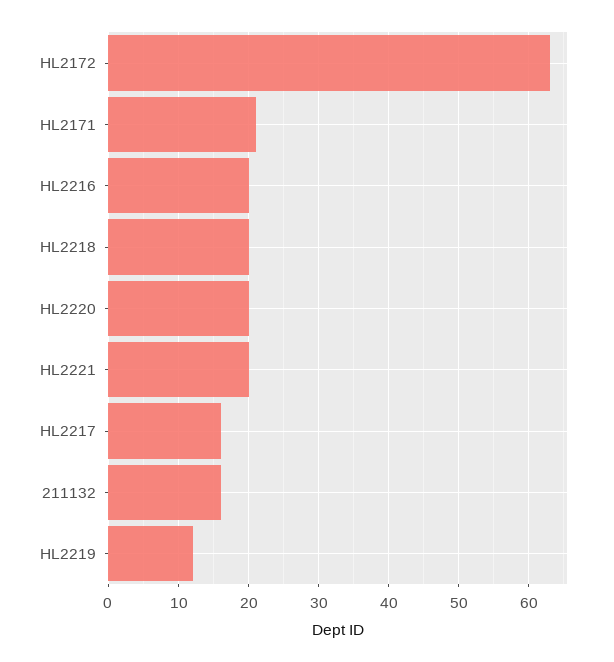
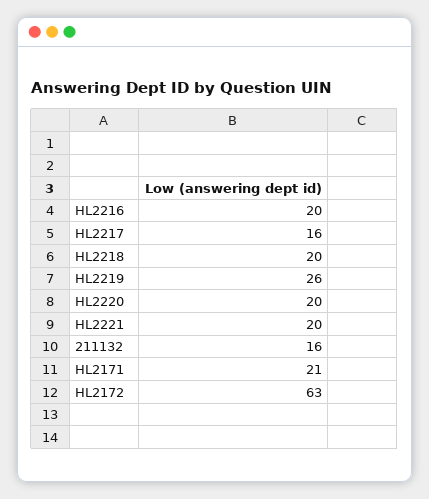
HL2219: 12 -> 26

